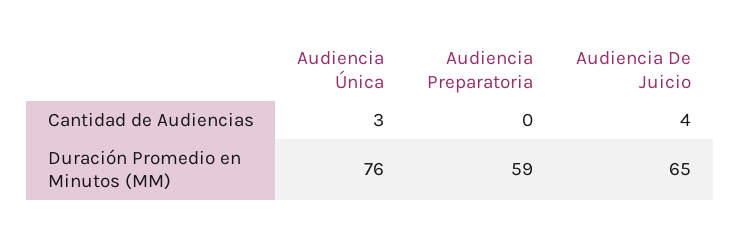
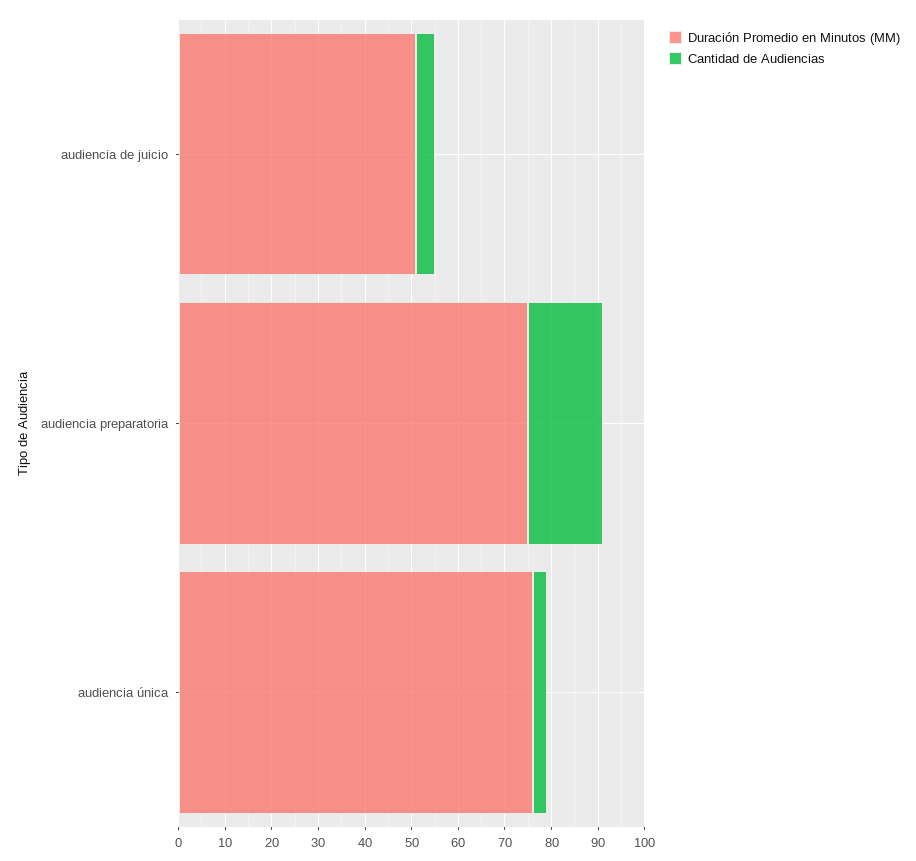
Cantidad de Audiencias, Audiencia Preparatoria: 0 -> 15
Duración Promedio en Minutos (MM), Audiencia Preparatoria: 59 -> 75
Duración Promedio en Minutos (MM), Audiencia De Juicio: 65 -> 50

